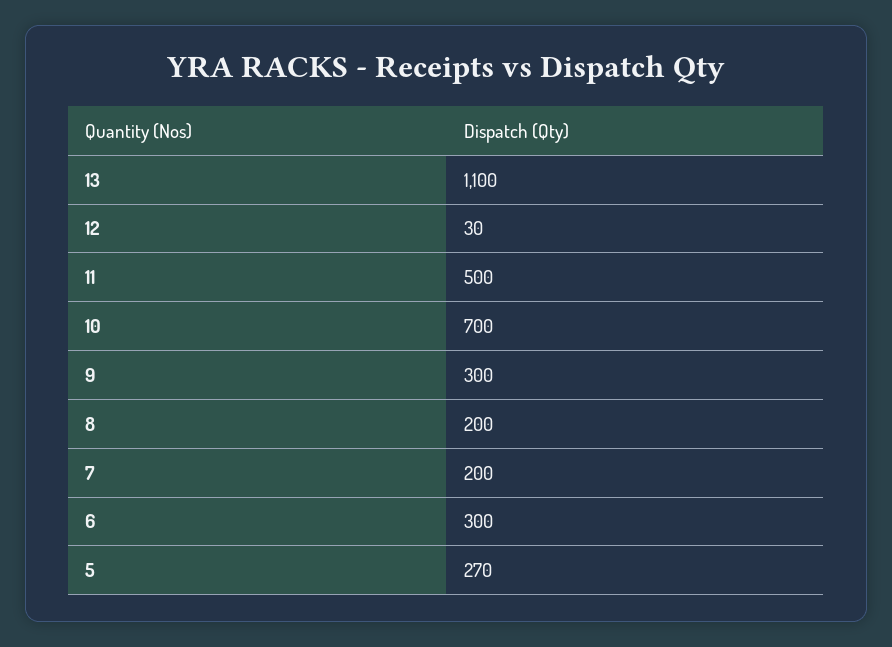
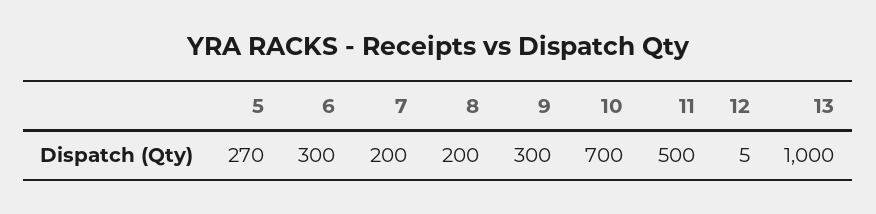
13: 1100 -> 1000
12: 30 -> 5

